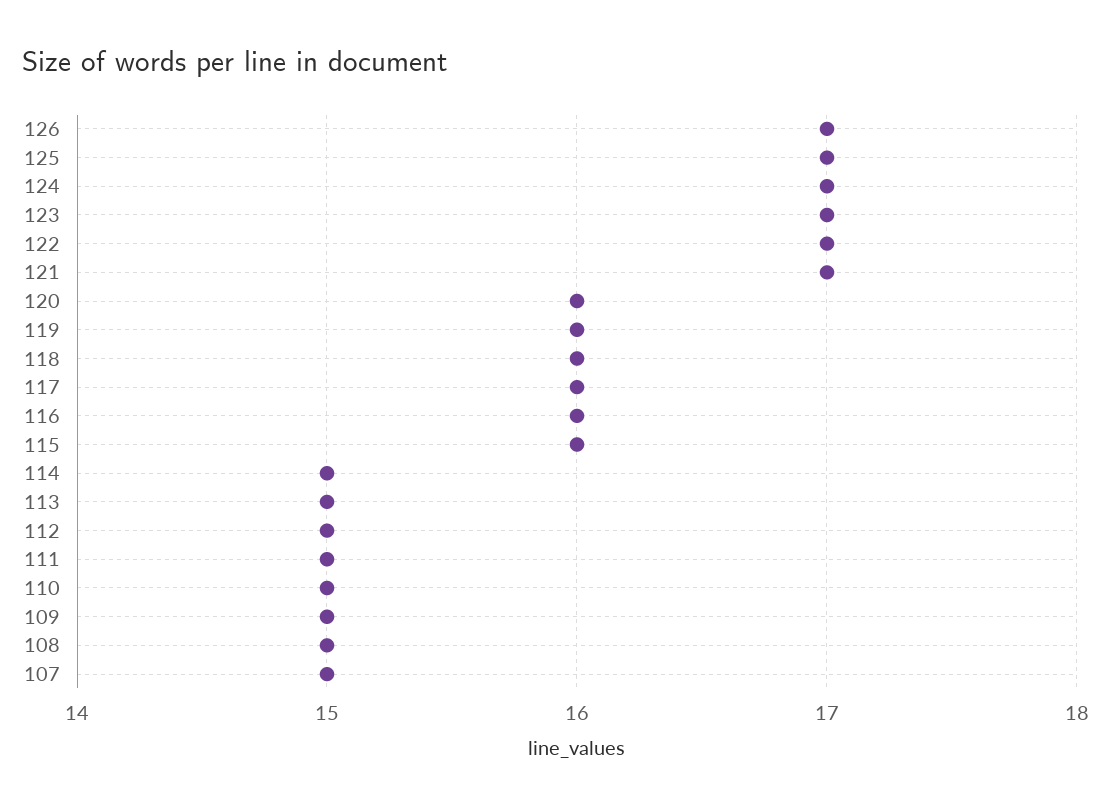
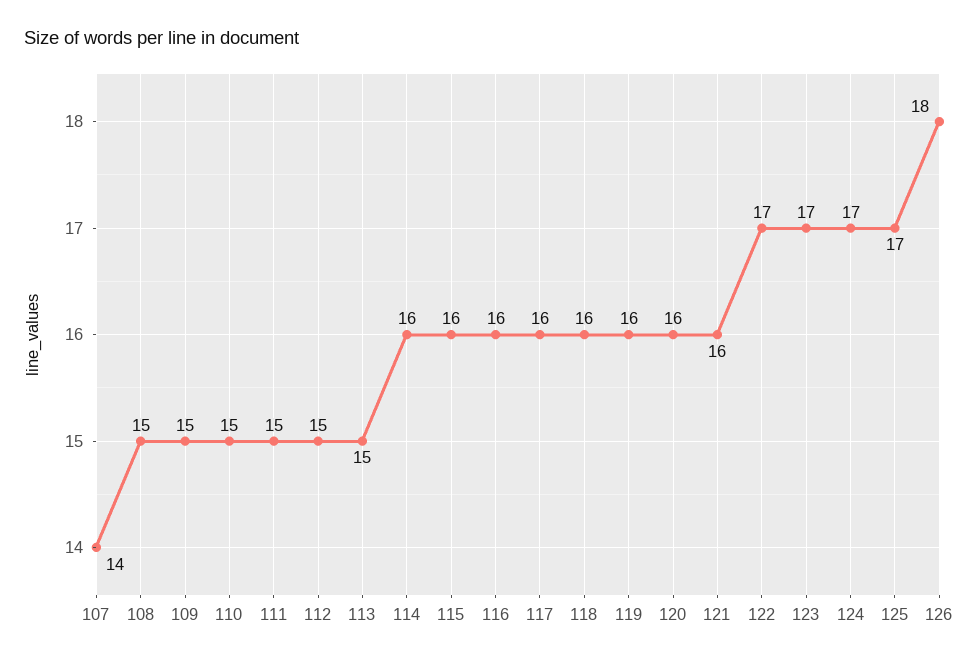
126: 17 -> 18
121: 17 -> 16
114: 15 -> 16
107: 15 -> 14

